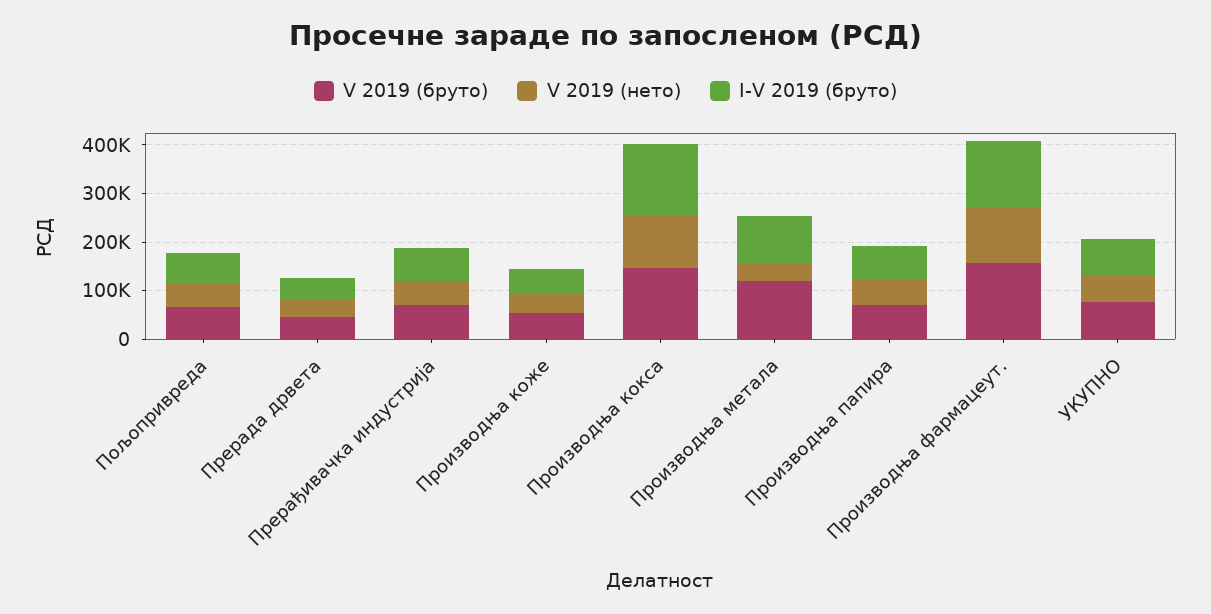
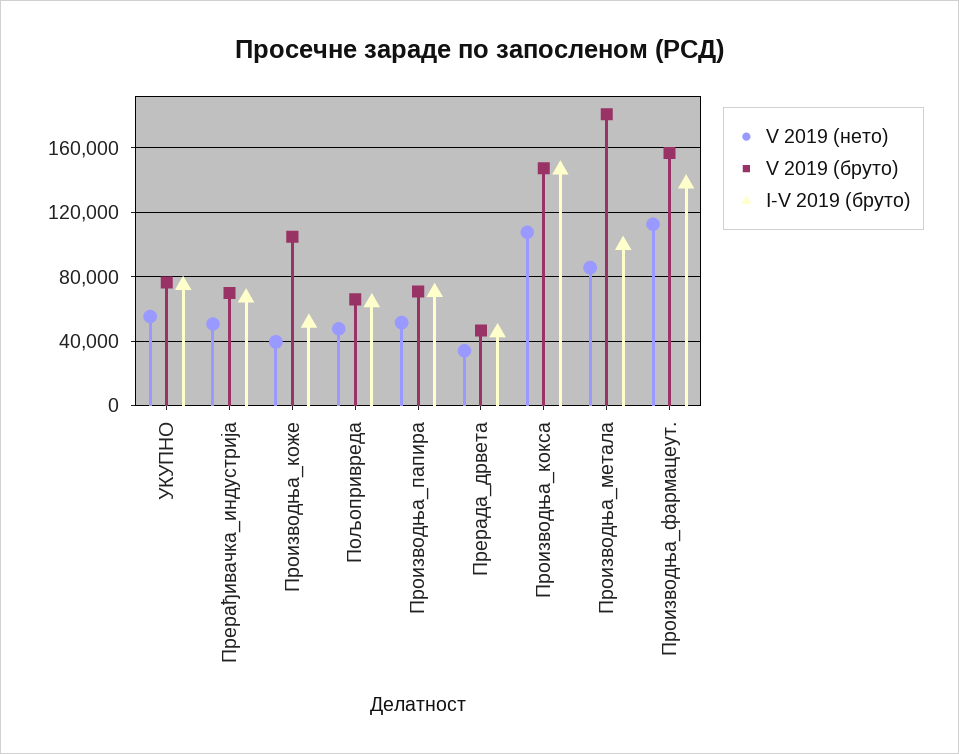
V 2019 (бруто), Производња коже: 60000 -> 105000
V 2019 (бруто), Производња метала: 120000 -> 180000
V 2019 (нето), Производња метала: 40000 -> 85000

